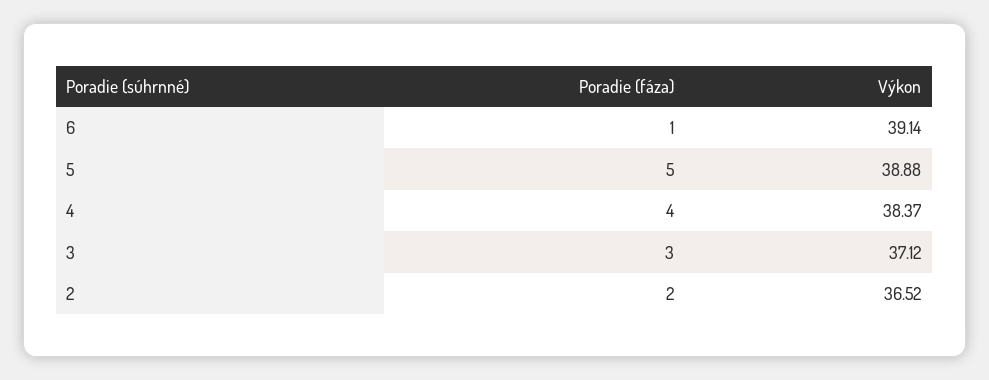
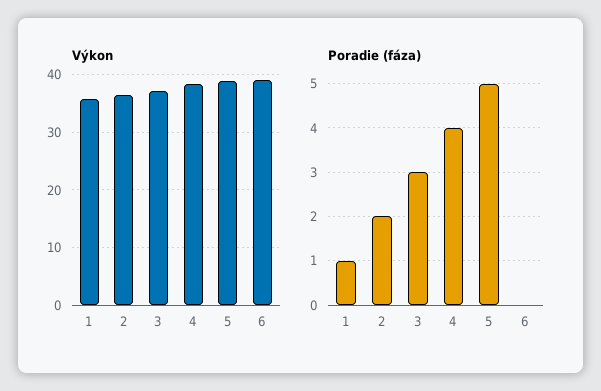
Poradie (fáza), 6: 1 -> 0
Výkon, 1: none -> 36
Poradie (fáza), 1: none -> 1

